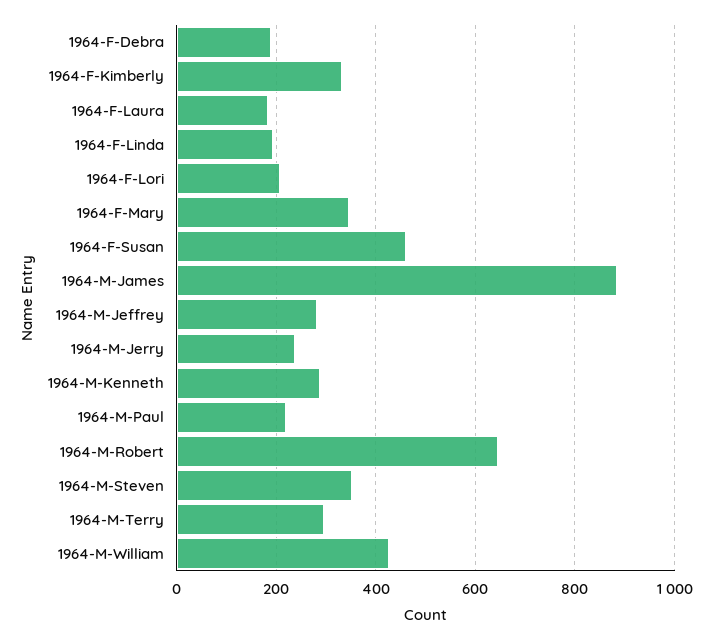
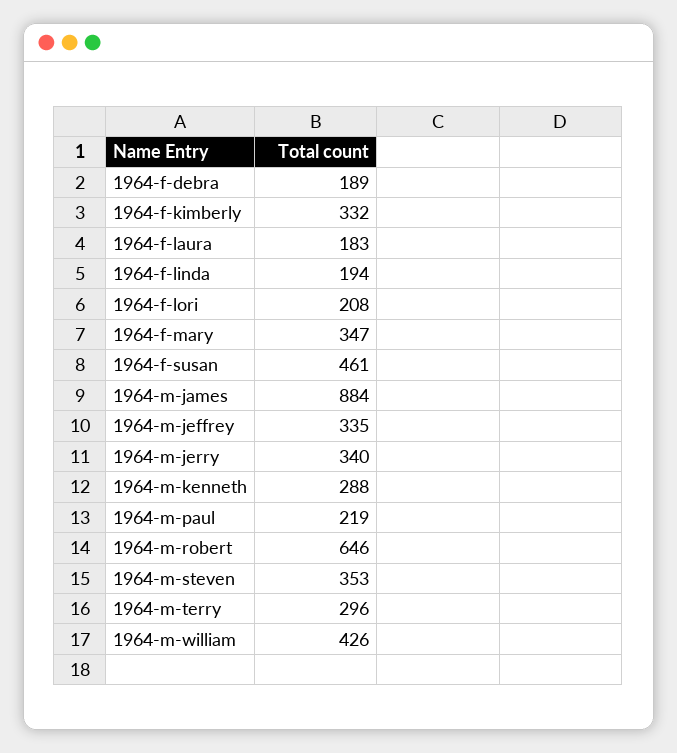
1964-M-Jeffrey: 280 -> 335
1964-M-Jerry: 240 -> 340

